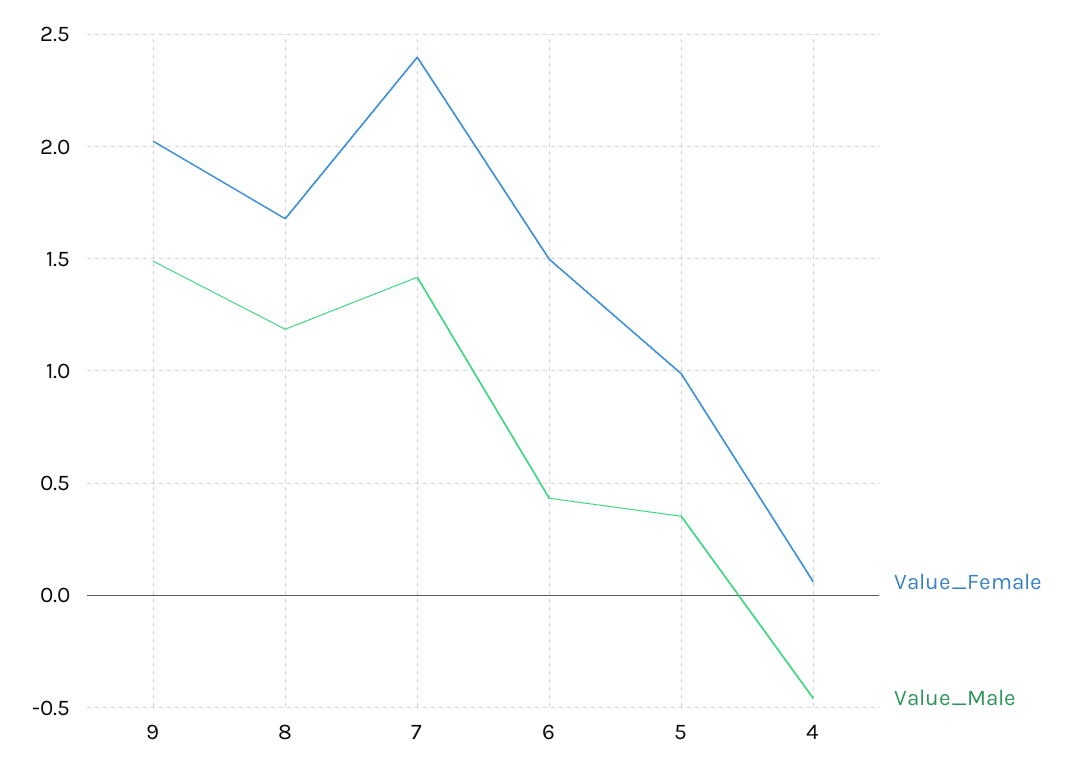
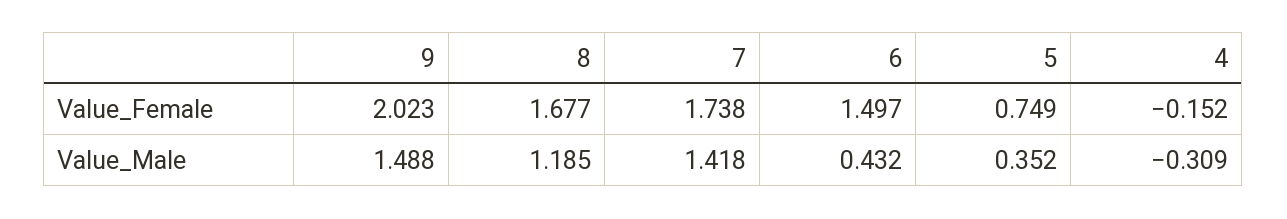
Value_Female, 7: 2.4 -> 1.738
Value_Female, 5: 1 -> 0.749
Value_Female, 4: 0.05 -> -0.152
Value_Male, 4: -0.45 -> -0.309

